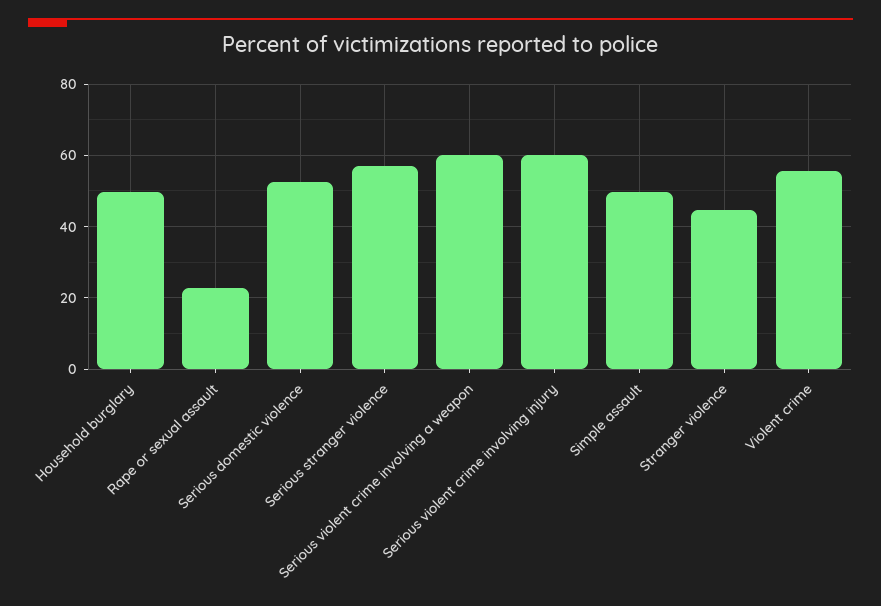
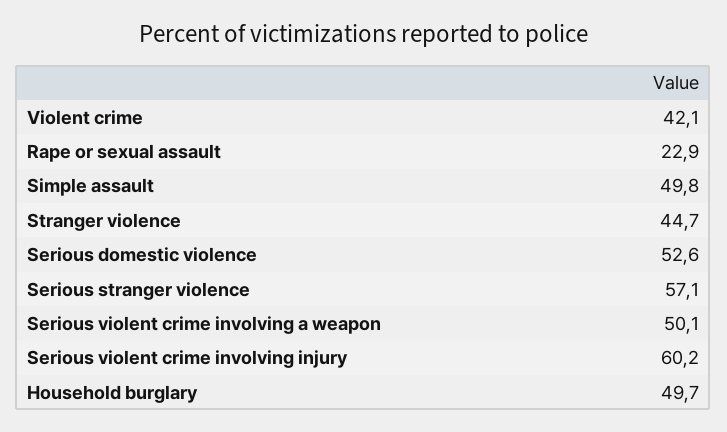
Serious violent crime involving a weapon: 60 -> 50.1
Violent crime: 56 -> 42.1

